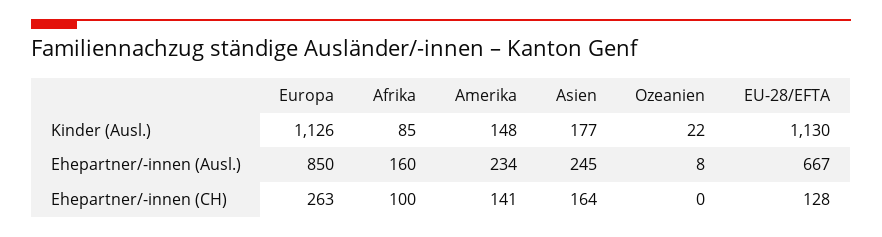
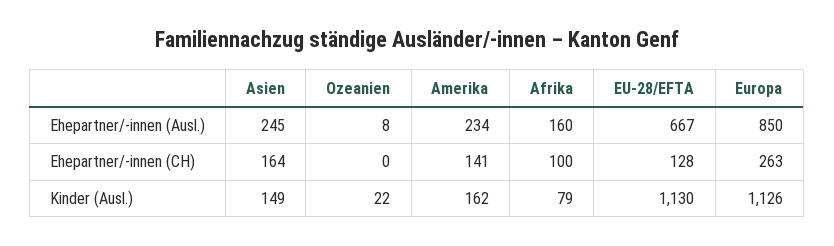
Afrika, Kinder (Ausl.): 85 -> 79
Amerika, Kinder (Ausl.): 148 -> 162
Asien, Kinder (Ausl.): 177 -> 149

